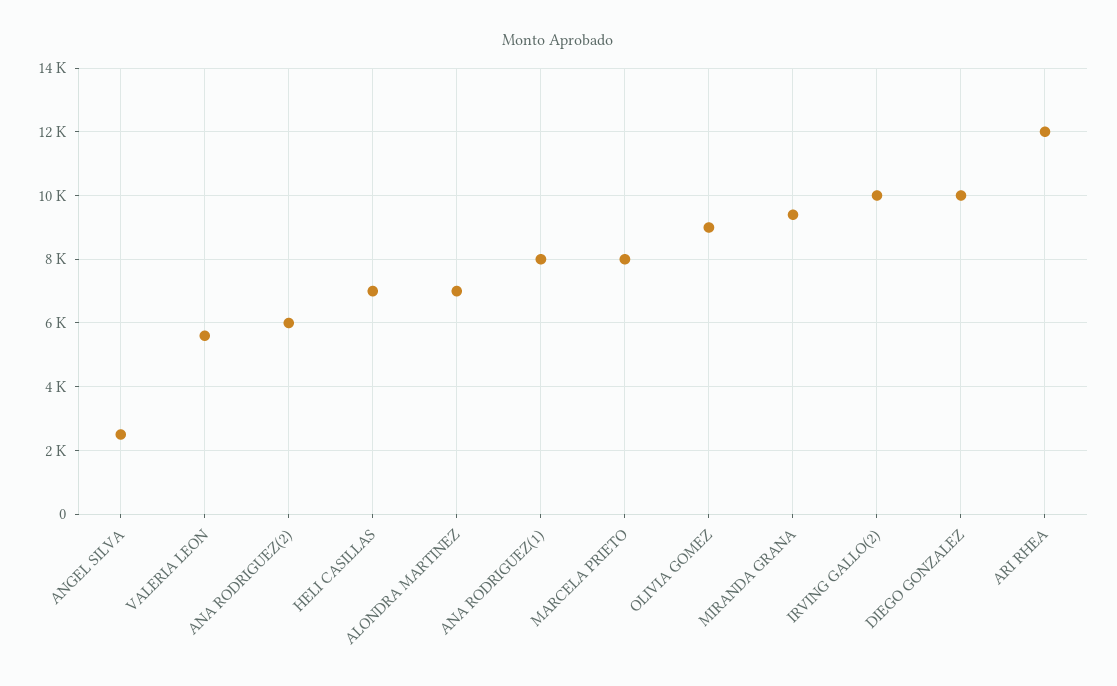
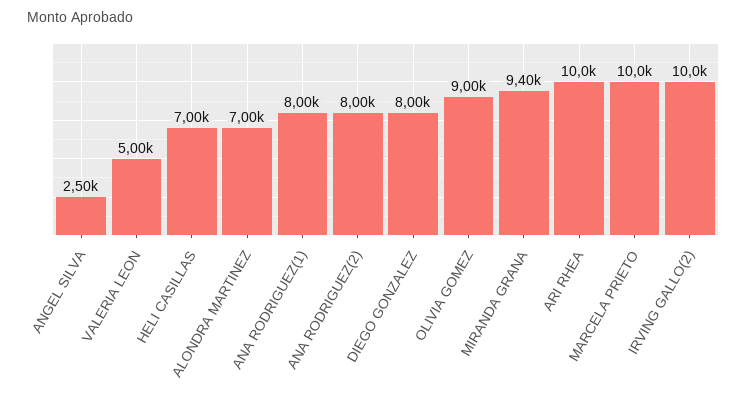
VALERIA LEON: 5600 -> 5000
ANA RODRIGUEZ(2): 6000 -> 8000
MARCELA PRIETO: 8000 -> 10000
DIEGO GONZALEZ: 10000 -> 8000
ARI RHEA: 12000 -> 10000

